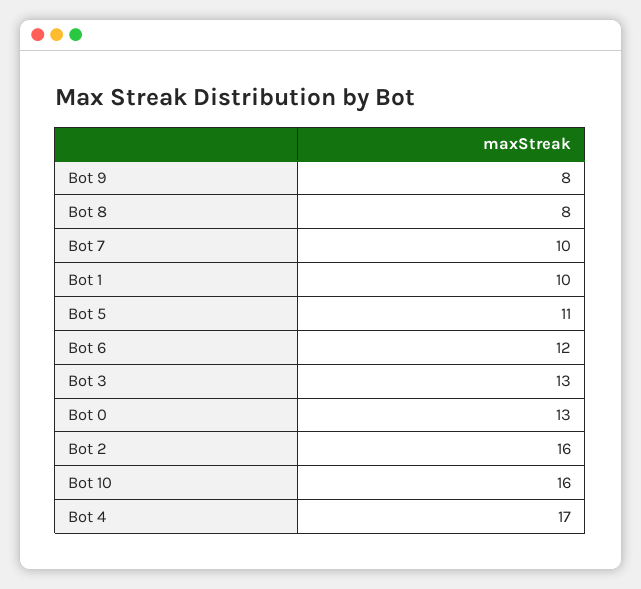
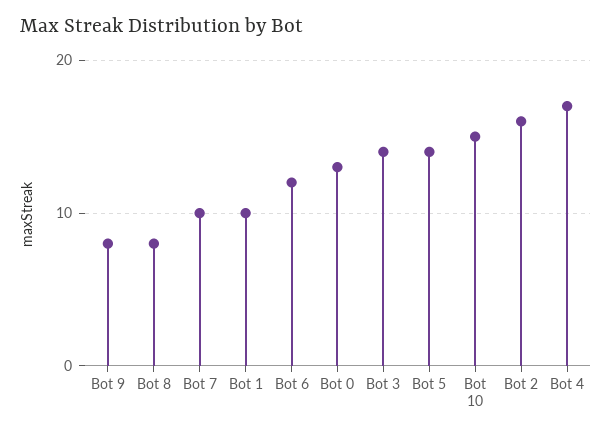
Bot 5: 11 -> 14
Bot 3: 13 -> 14
Bot 10: 16 -> 15

